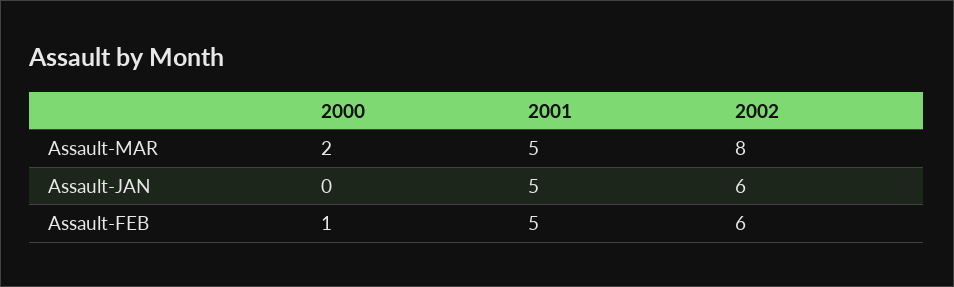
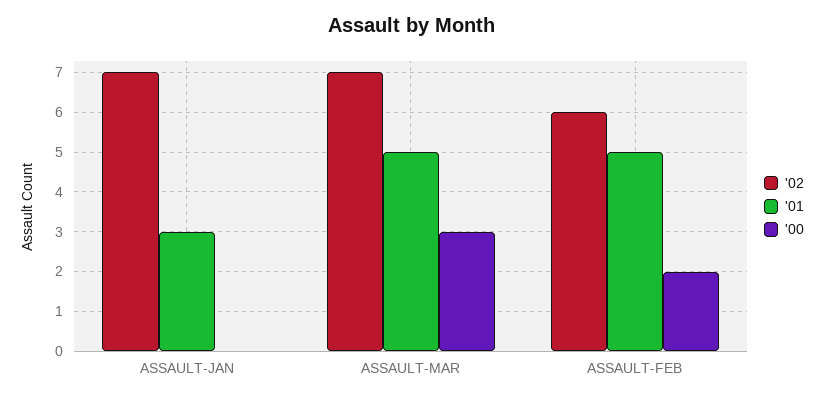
2000, Assault-MAR: 2 -> 3
2002, Assault-MAR: 8 -> 7
2001, Assault-JAN: 5 -> 3
2002, Assault-JAN: 6 -> 7
2000, Assault-FEB: 1 -> 2

